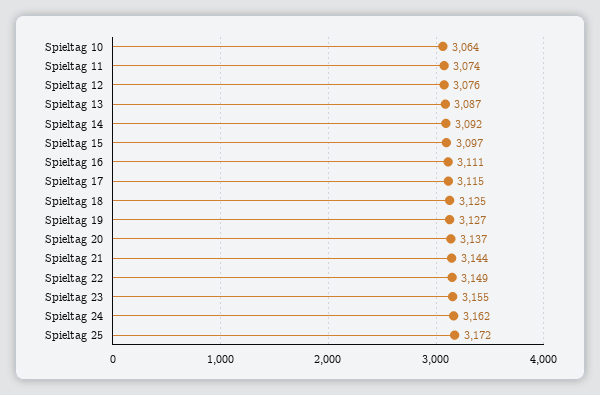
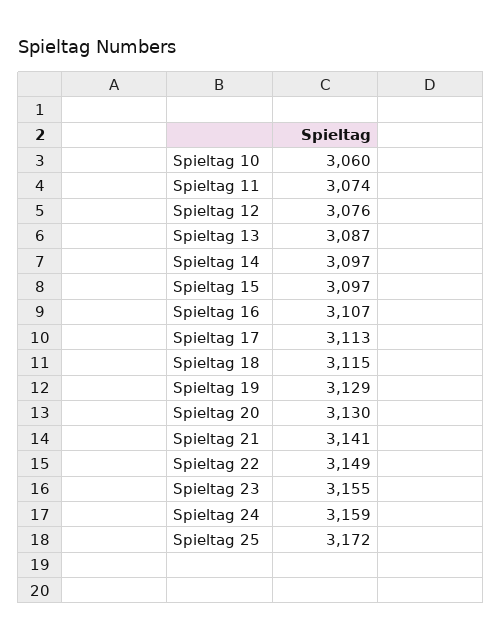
Spieltag 10: 3064 -> 3060
Spieltag 14: 3092 -> 3097
Spieltag 16: 3111 -> 3107
Spieltag 17: 3115 -> 3113
Spieltag 18: 3125 -> 3115
Spieltag 19: 3127 -> 3129
Spieltag 20: 3137 -> 3130
Spieltag 21: 3144 -> 3141
Spieltag 24: 3162 -> 3159

